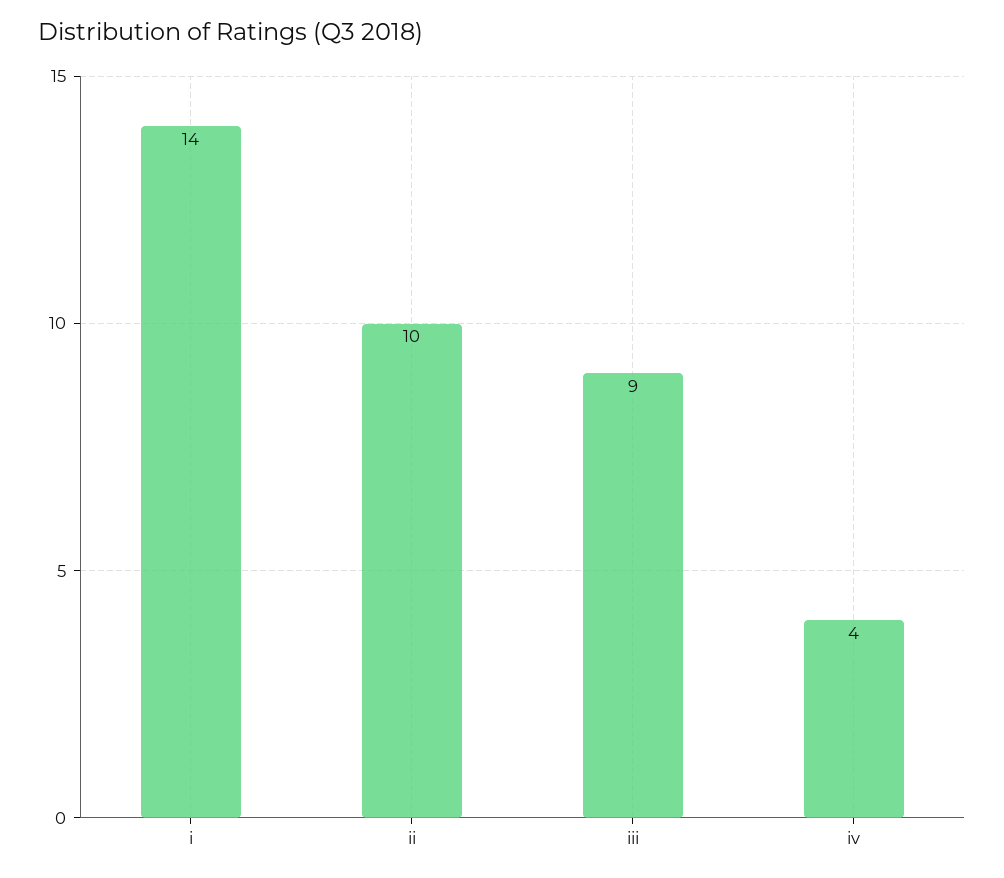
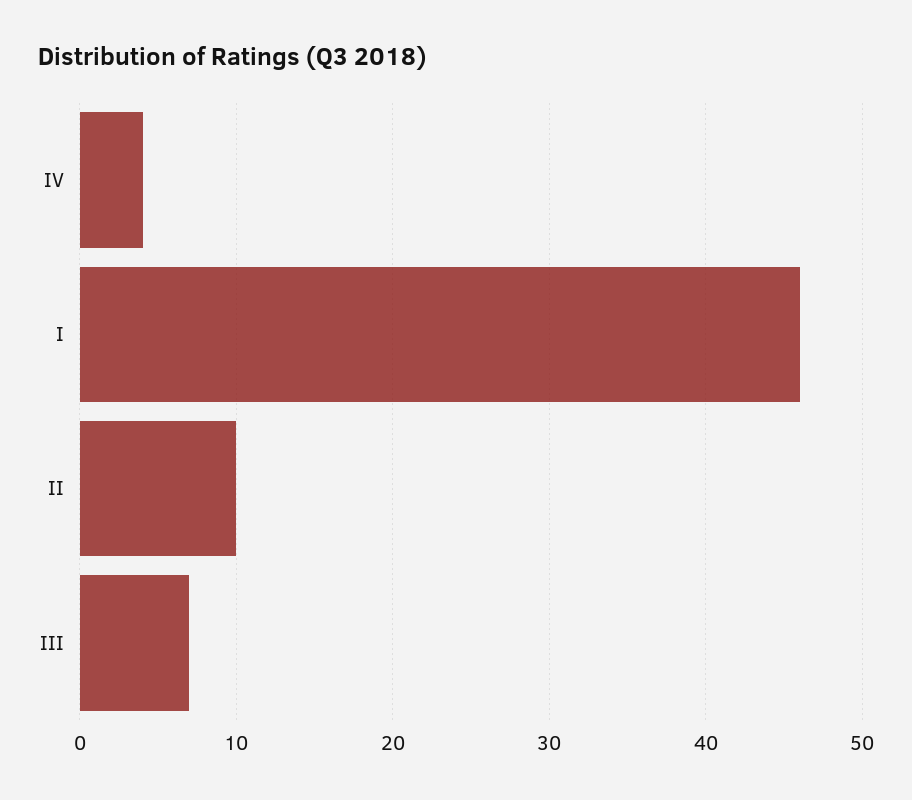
i: 14 -> 46
iii: 9 -> 7

